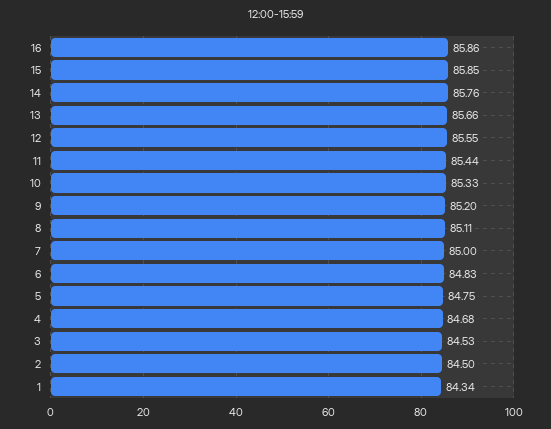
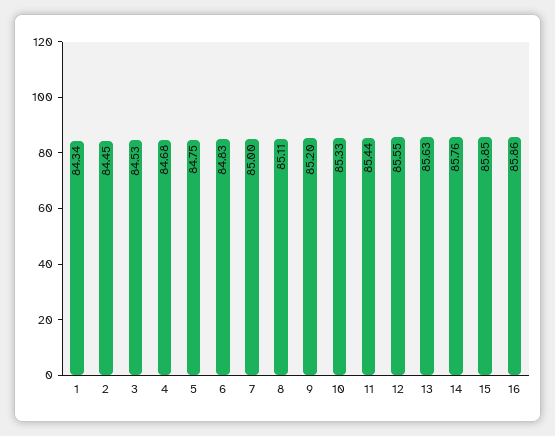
13: 85.66 -> 85.63
2: 84.5 -> 84.45

